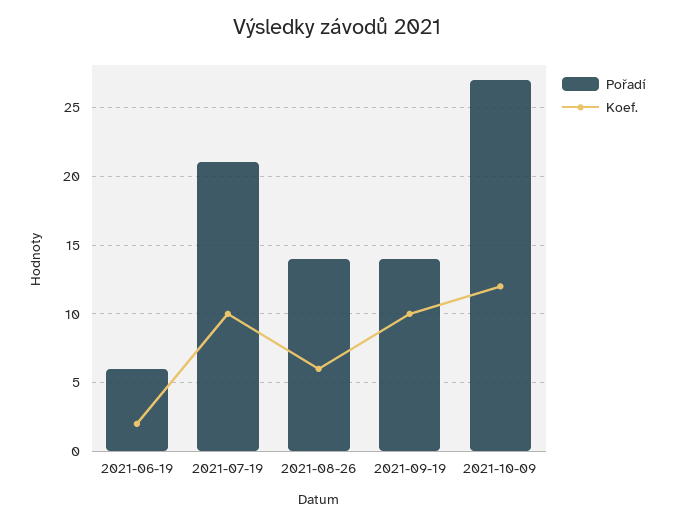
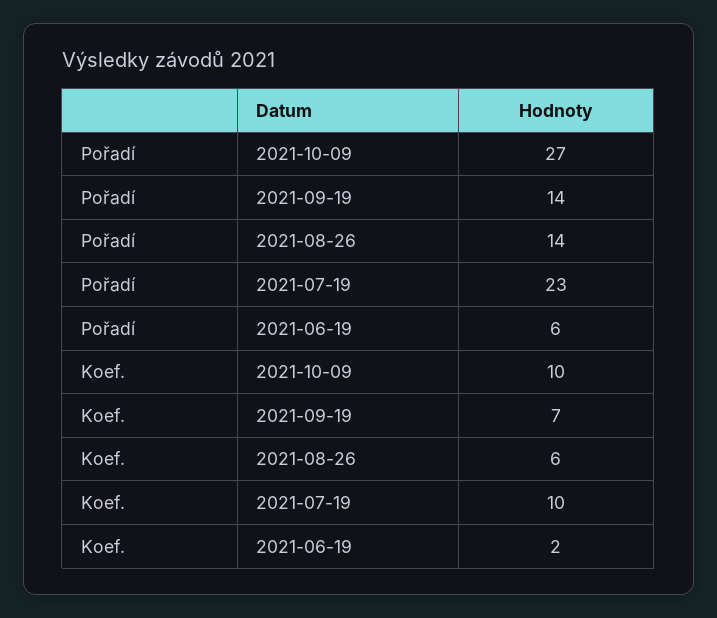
Pořadí, 2021-07-19: 21 -> 23
Koef., 2021-09-19: 10 -> 7
Koef., 2021-10-09: 12 -> 10

